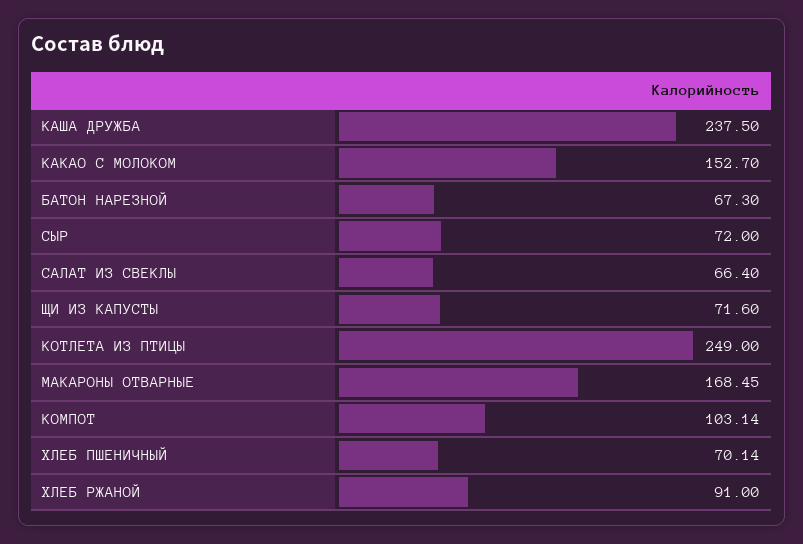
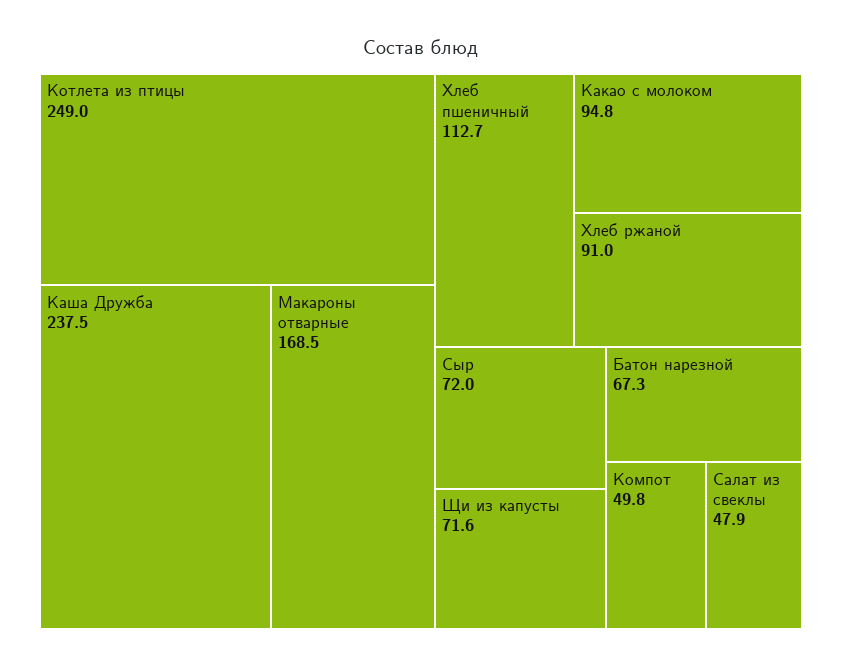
КАКАО С МОЛОКОМ: 152.7 -> 94.8
САЛАТ ИЗ СВЕКЛЫ: 66.4 -> 47.9
КОМПОТ: 103.14 -> 49.8
ХЛЕБ ПШЕНИЧНЫЙ: 70.14 -> 112.7

